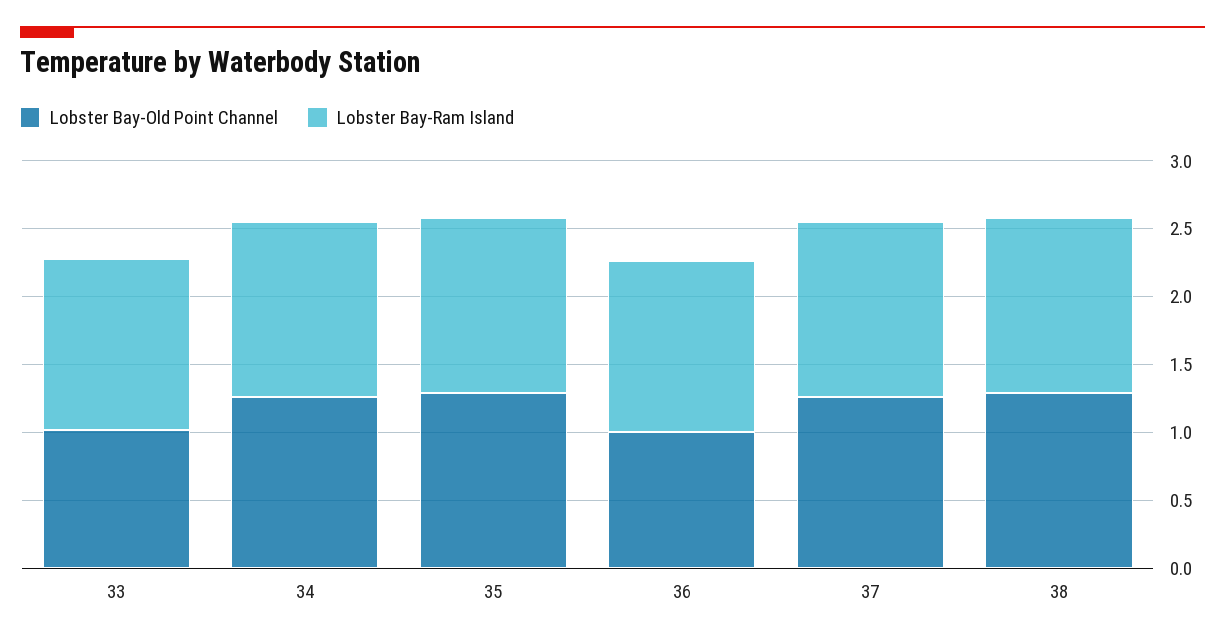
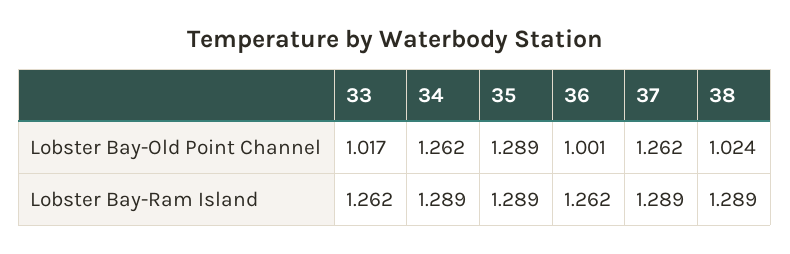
Lobster Bay-Old Point Channel, 38: 1.3 -> 1.024

